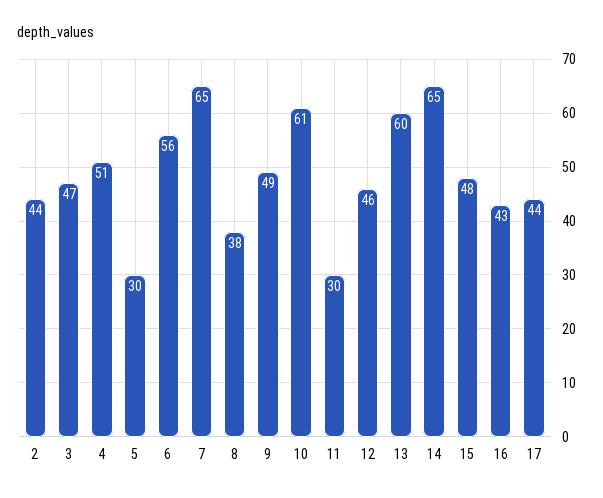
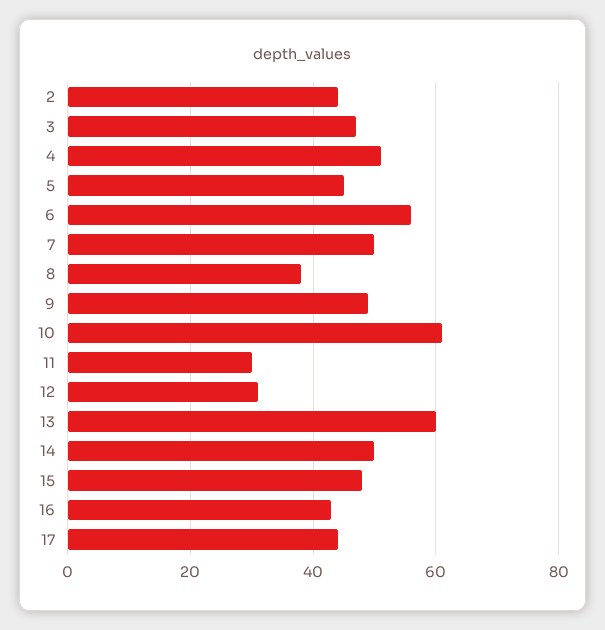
5: 30 -> 45
7: 65 -> 50
12: 46 -> 30
14: 65 -> 50

